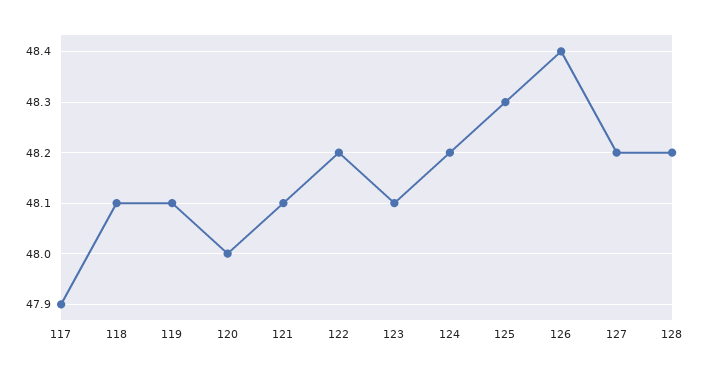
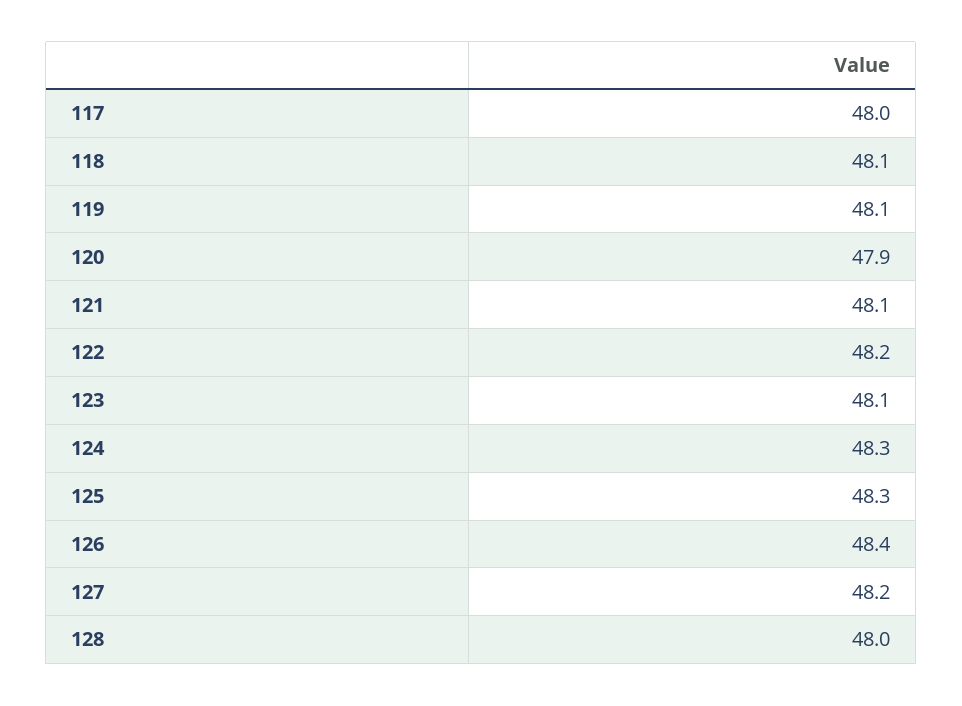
117: 47.9 -> 48
120: 48 -> 47.9
124: 48.2 -> 48.3
128: 48.2 -> 48

